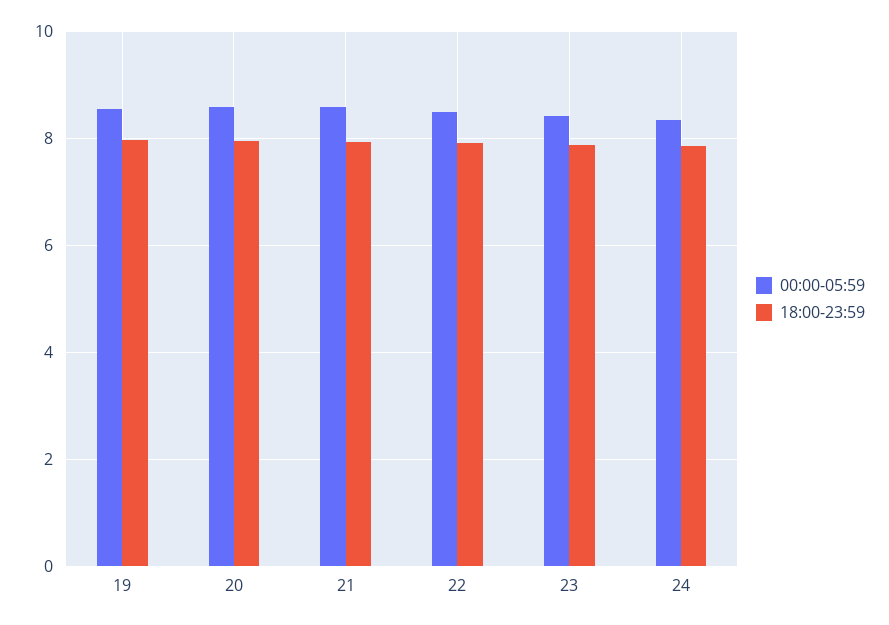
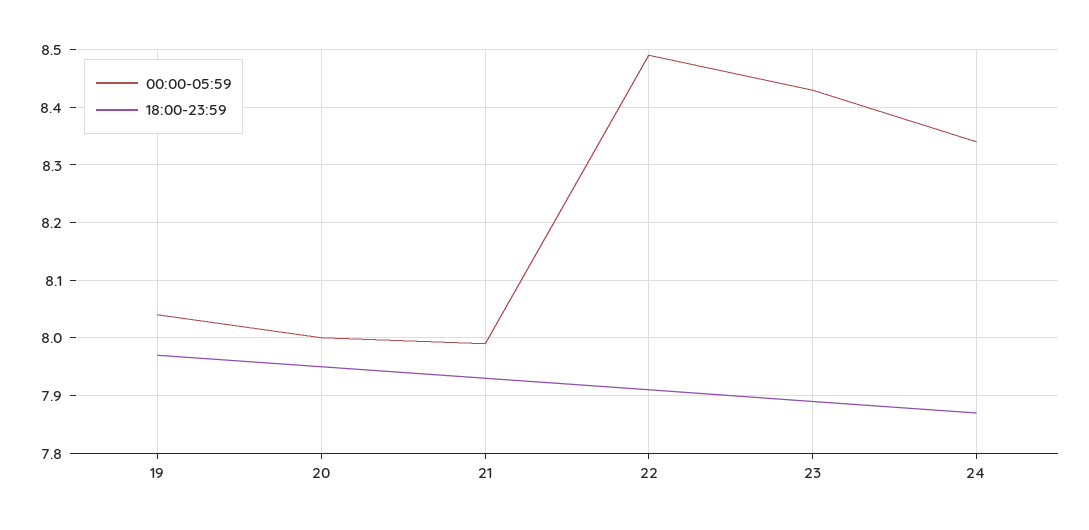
00:00-05:59, 19: 8.6 -> 8.05
00:00-05:59, 20: 8.6 -> 8
00:00-05:59, 21: 8.6 -> 8

